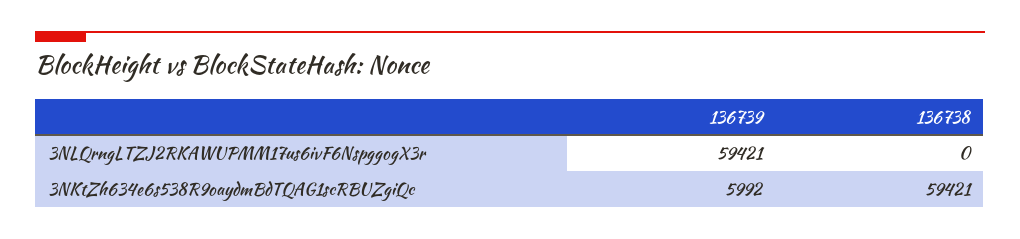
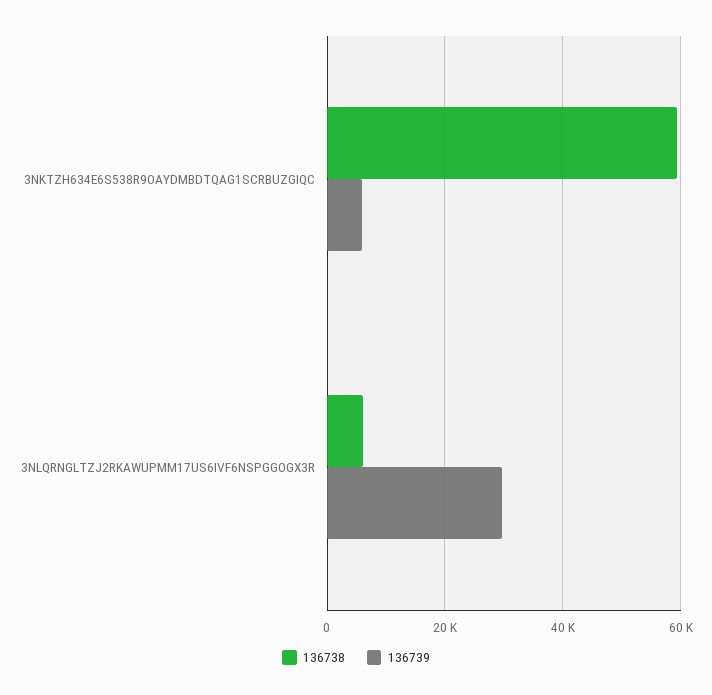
136739, 3NLQrngLTZJ2RKAWUPMM17us6ivF6NspggogX3r: 59421 -> 30000
136738, 3NLQrngLTZJ2RKAWUPMM17us6ivF6NspggogX3r: 0 -> 6000

